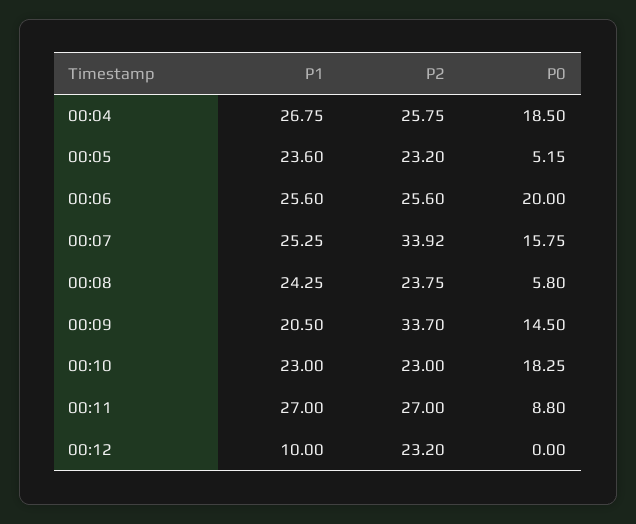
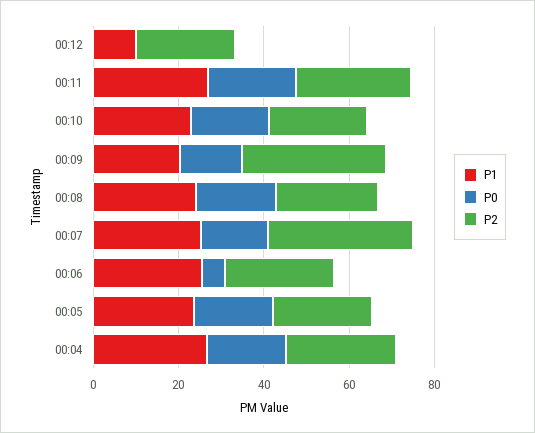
P0, 00:05: 5.15 -> 20
P0, 00:06: 20 -> 5
P0, 00:08: 5.8 -> 20
P0, 00:11: 8.8 -> 20

